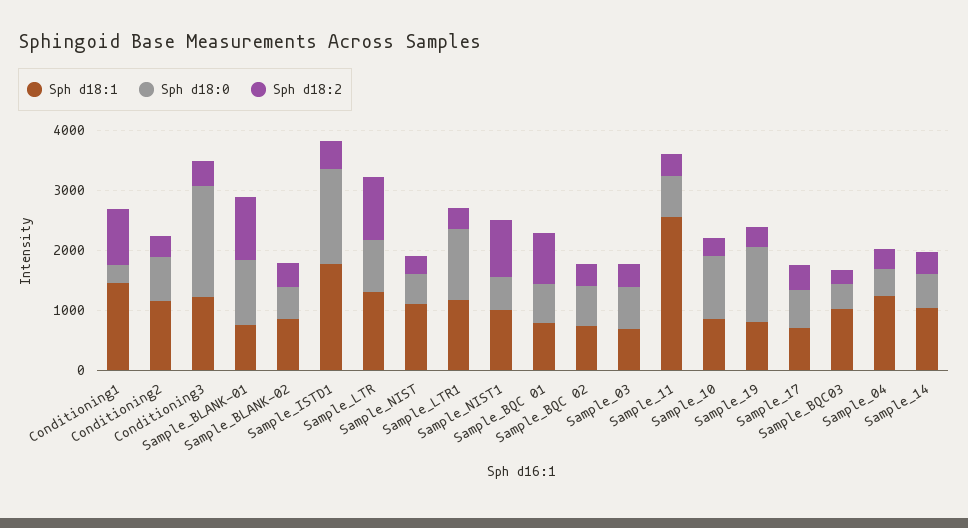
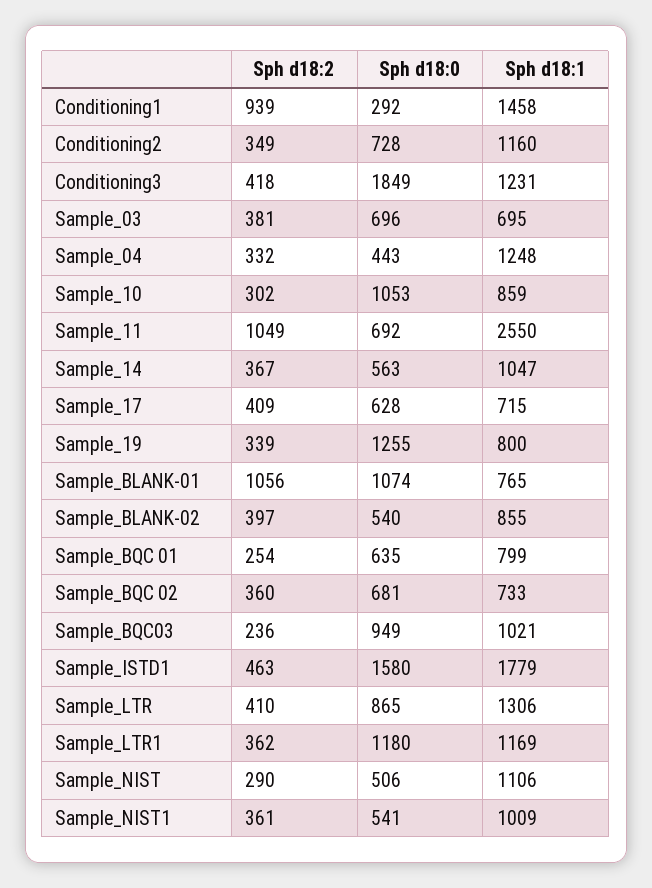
Sph d18:2, Sample_LTR: 1000 -> 410
Sph d18:2, Sample_NIST1: 1000 -> 361
Sph d18:2, Sample_BQC 01: 800 -> 254
Sph d18:2, Sample_11: 400 -> 1049
Sph d18:0, Sample_BQC03: 400 -> 949

